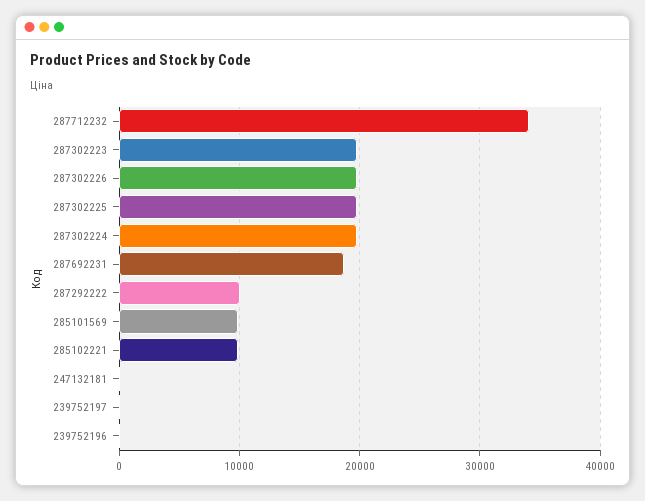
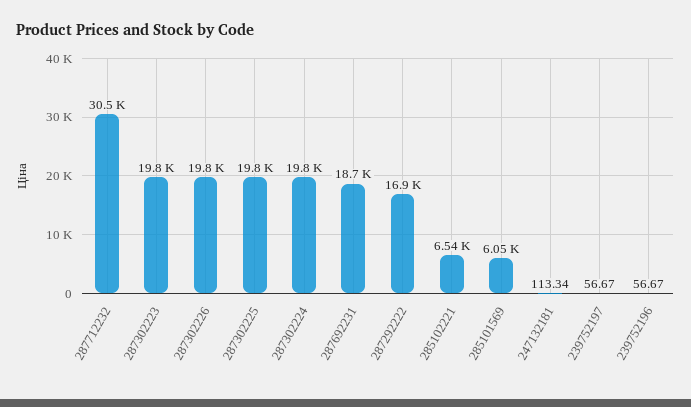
287712232: 34000 -> 30500
287292222: 10000 -> 16900
285101569: 10000 -> 6050
285102221: 10000 -> 6540

